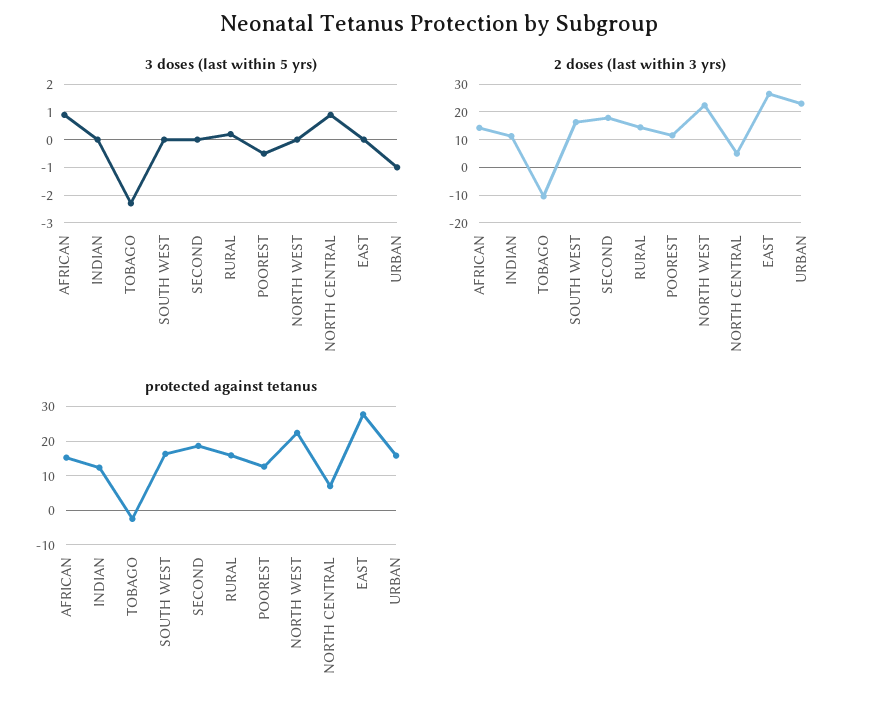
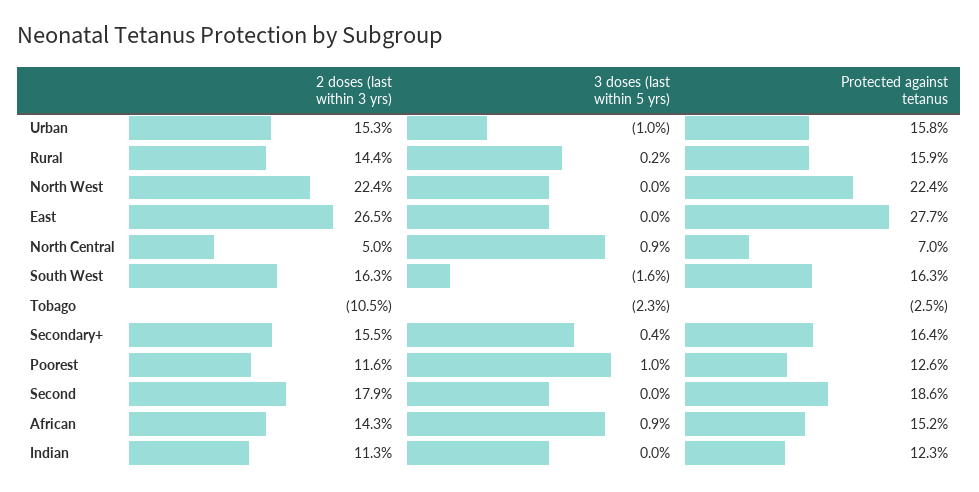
3 doses (last within 5 yrs), SOUTH WEST: 0 -> -1.6
3 doses (last within 5 yrs), POOREST: -0.5 -> 1
2 doses (last within 3 yrs), URBAN: 22.5 -> 15.3
2 doses (last within 3 yrs), Secondary+: none -> 15.5
3 doses (last within 5 yrs), Secondary+: none -> 0.4
protected against tetanus, Secondary+: none -> 16.4

